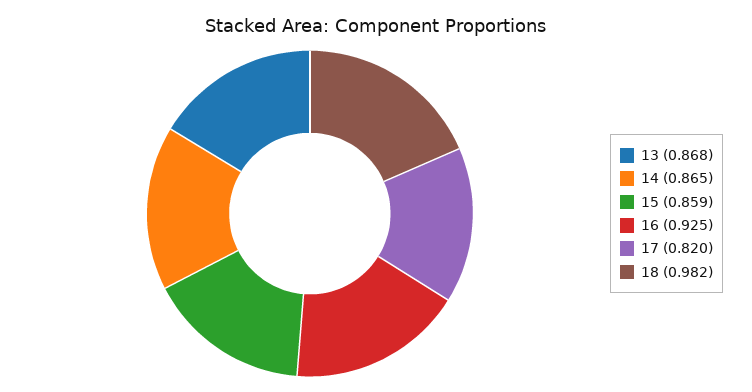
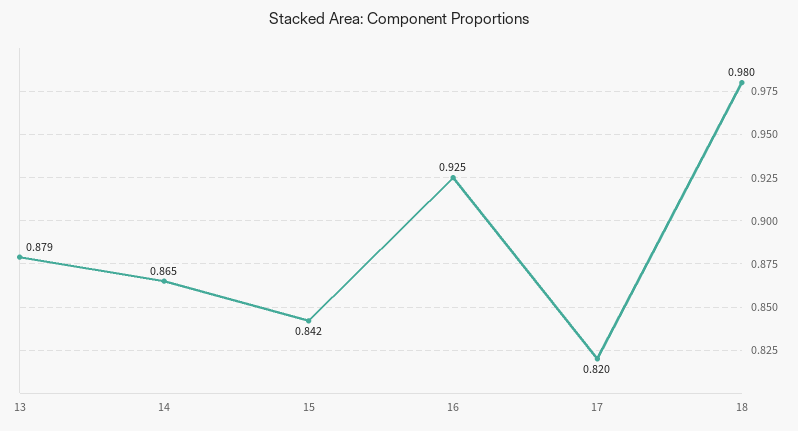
13: 0.868 -> 0.879
15: 0.859 -> 0.842
18: 0.982 -> 0.98

